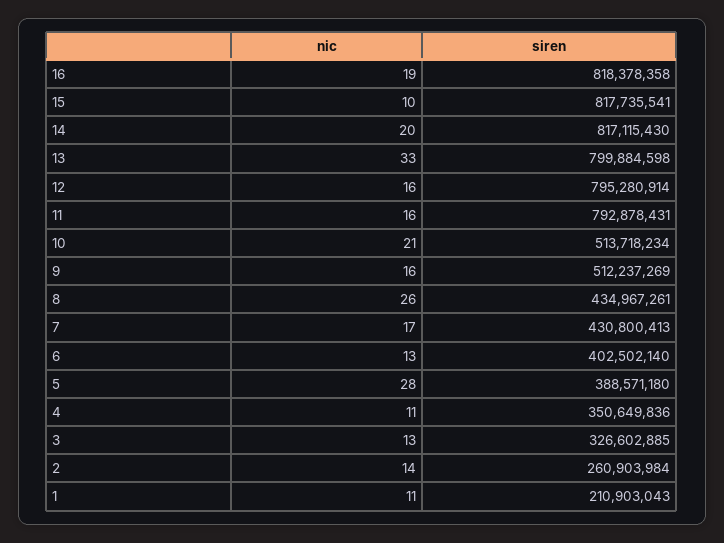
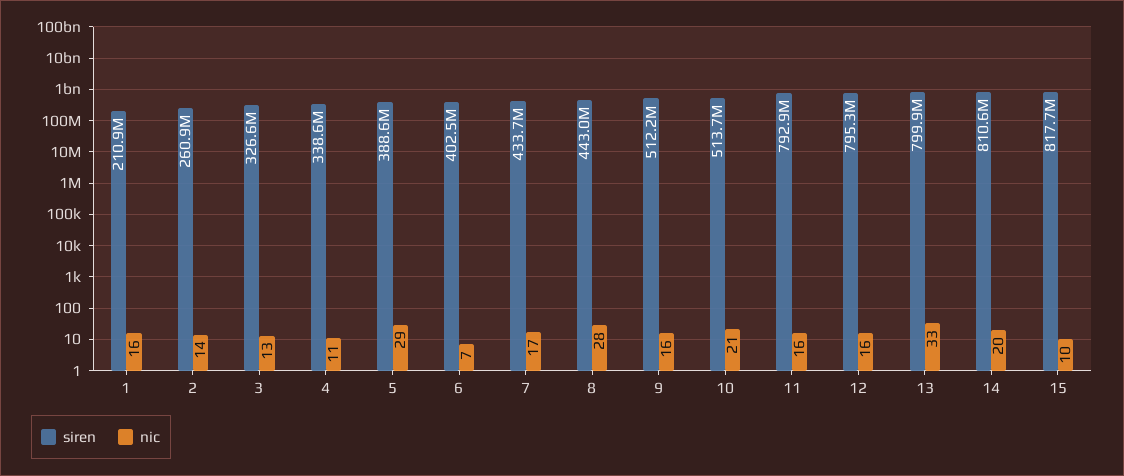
nic, 16: 19 -> none
siren, 16: 818378358 -> none
siren, 14: 817115430 -> 810600000
nic, 8: 26 -> 28
siren, 8: 434967261 -> 443000000
siren, 7: 430800413 -> 433700000
nic, 6: 13 -> 7
nic, 5: 28 -> 29
siren, 4: 350649836 -> 338600000
nic, 1: 11 -> 16

